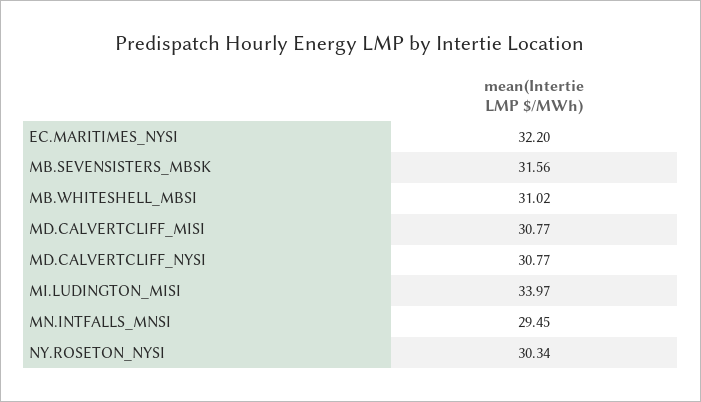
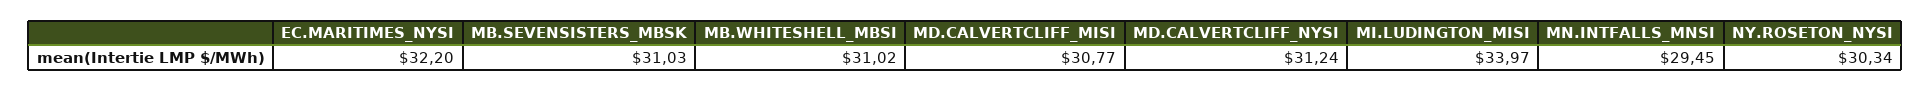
MB.SEVENSISTERS_MBSK: 31.56 -> 31.03
MD.CALVERTCLIFF_NYSI: 30.77 -> 31.24

